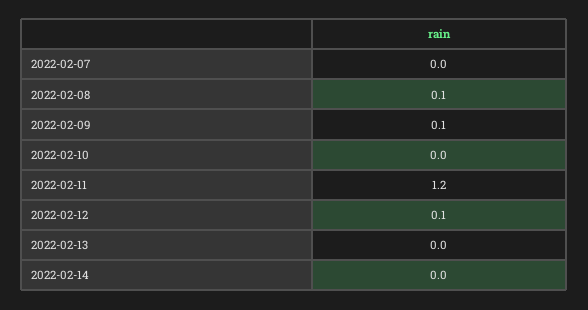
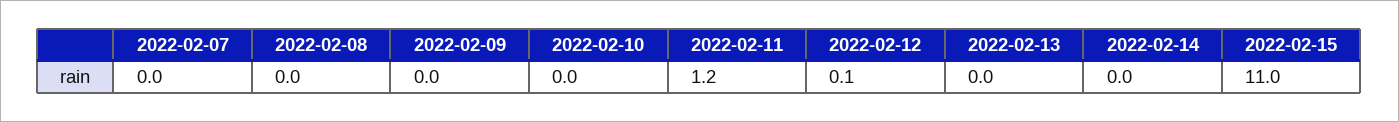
2022-02-08: 0.1 -> 0
2022-02-09: 0.1 -> 0
2022-02-15: none -> 11

